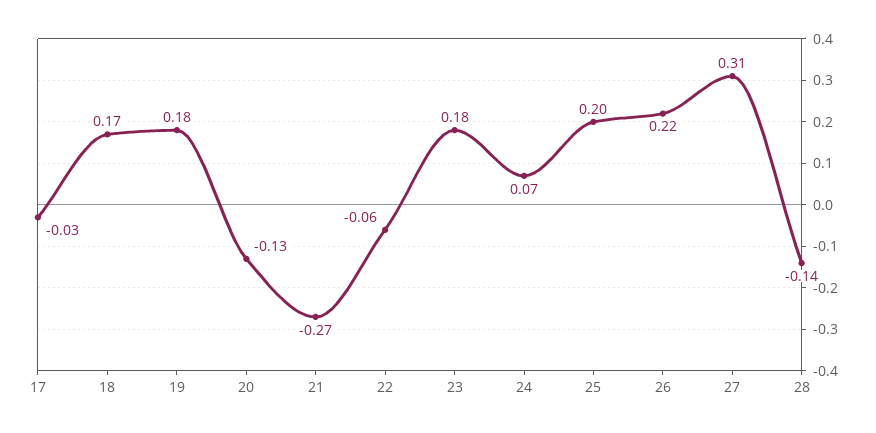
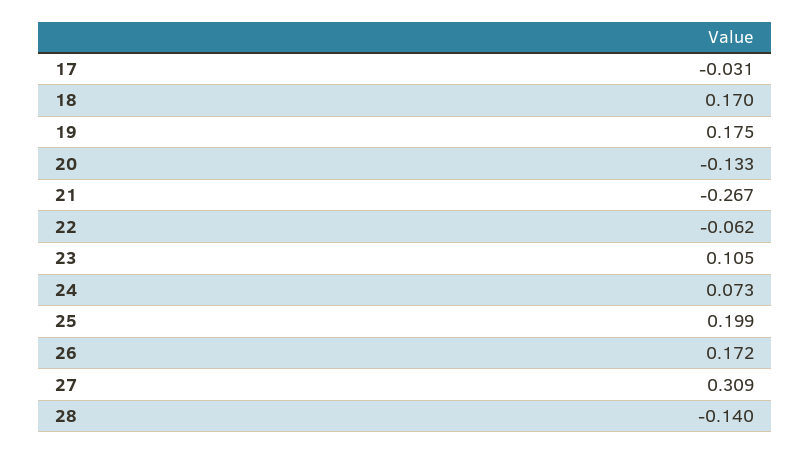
23: 0.18 -> 0.105
26: 0.22 -> 0.172

